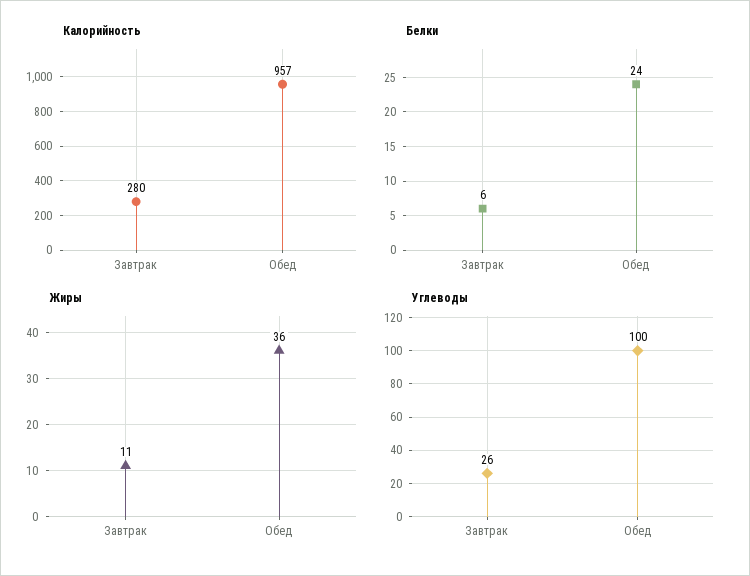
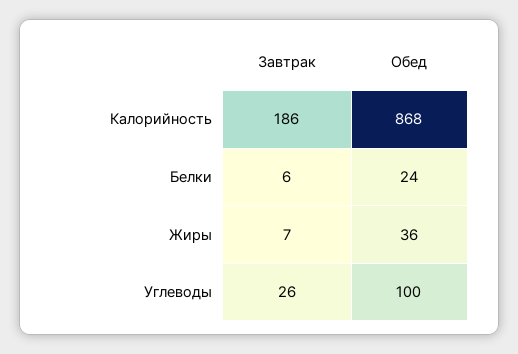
Калорийность, Завтрак: 280 -> 186
Калорийность, Обед: 957 -> 868
Жиры, Завтрак: 11 -> 7

